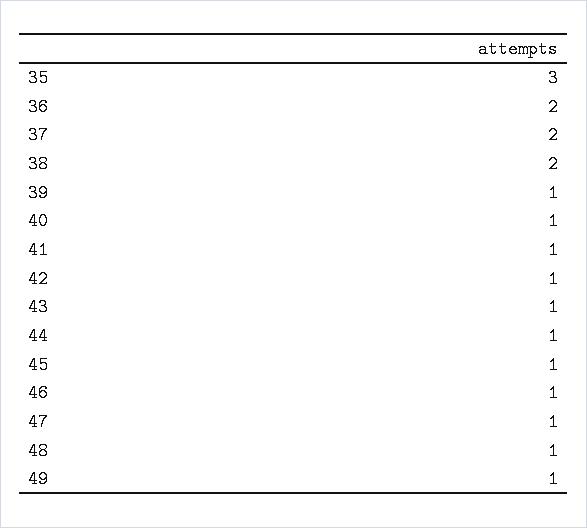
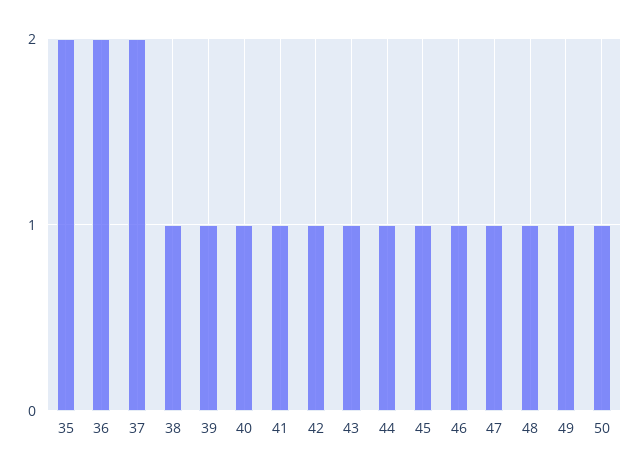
35: 3 -> 2
38: 2 -> 1
50: none -> 1

